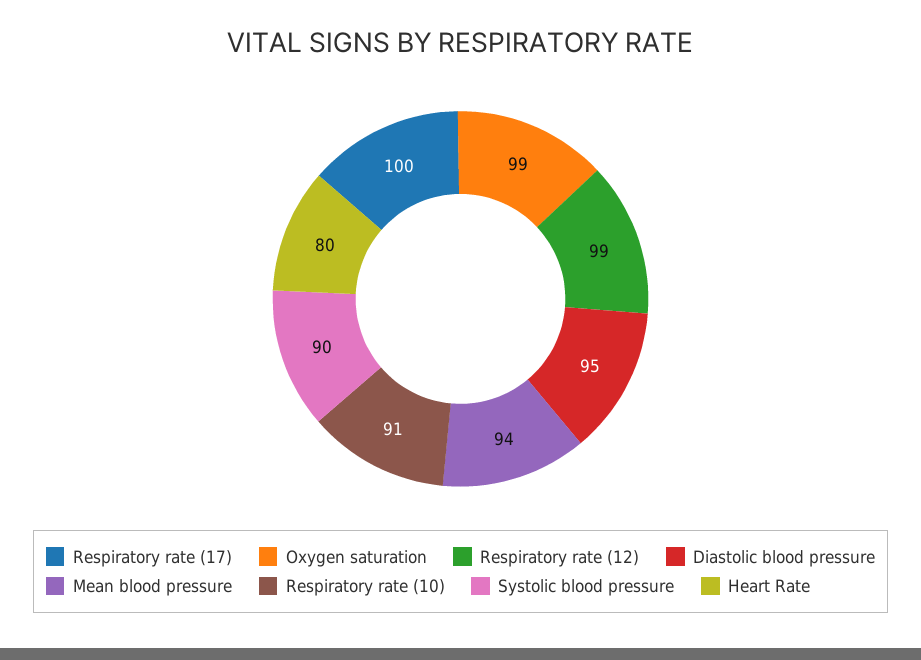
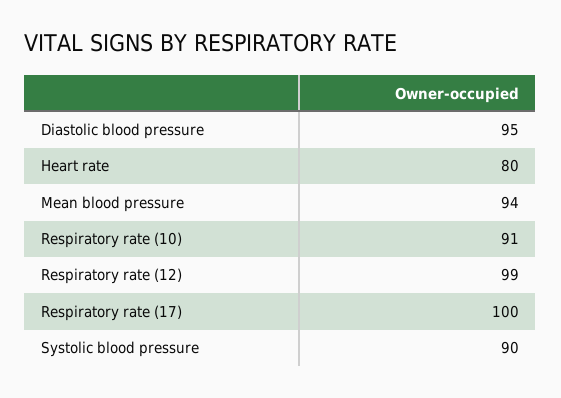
Oxygen saturation: 99 -> none

